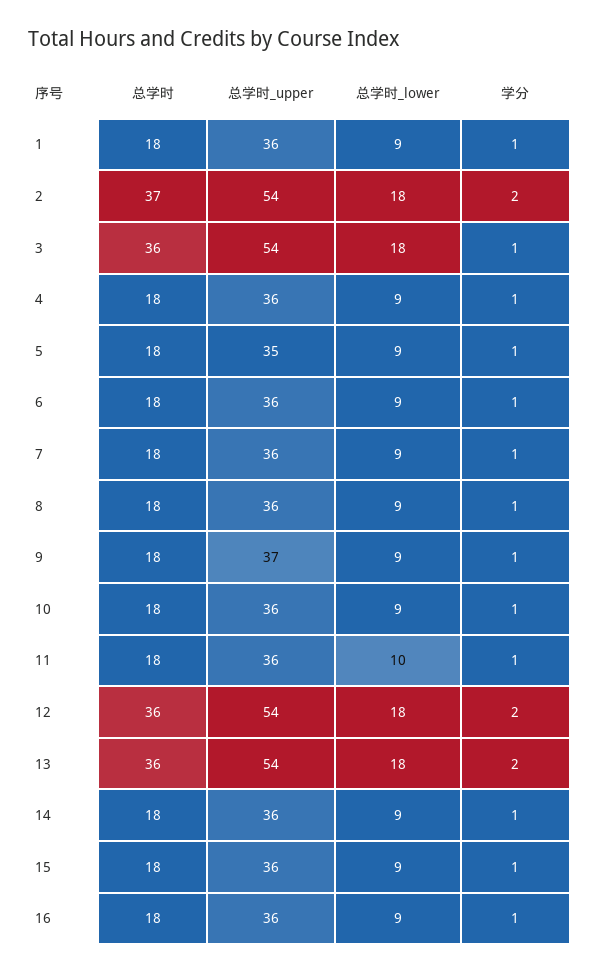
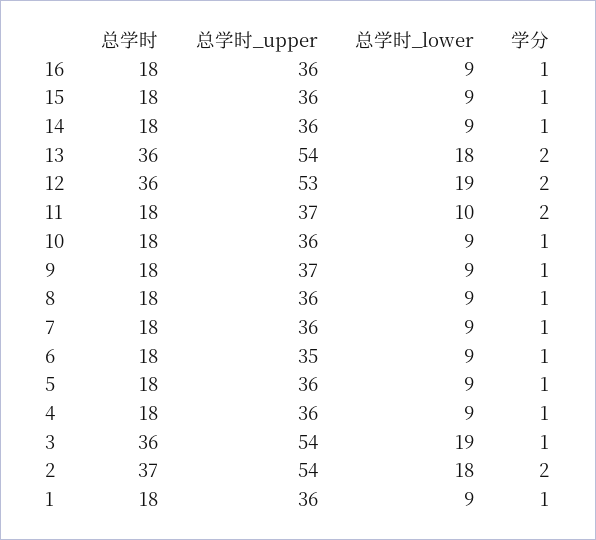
总学时_lower, 3: 18 -> 19
总学时_upper, 5: 35 -> 36
总学时_upper, 6: 36 -> 35
总学时_upper, 11: 36 -> 37
学分, 11: 1 -> 2
总学时_upper, 12: 54 -> 53
总学时_lower, 12: 18 -> 19

